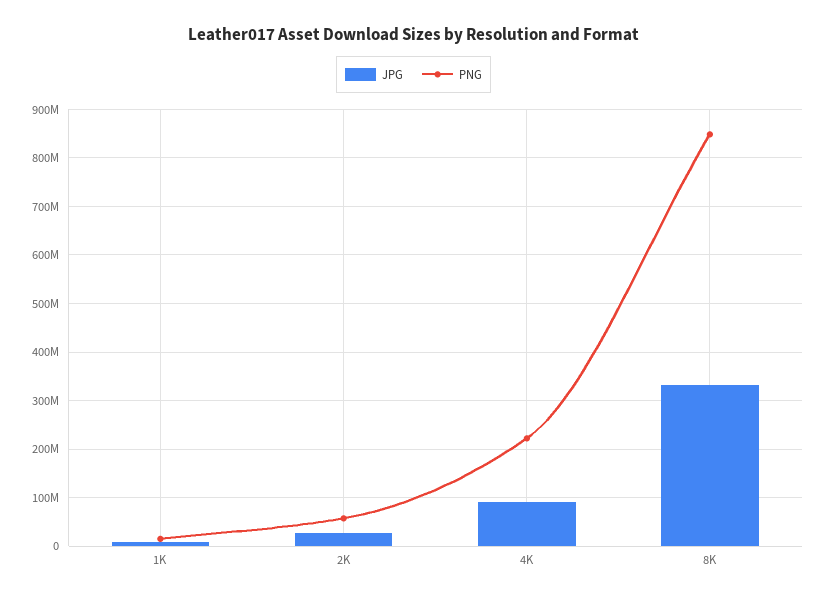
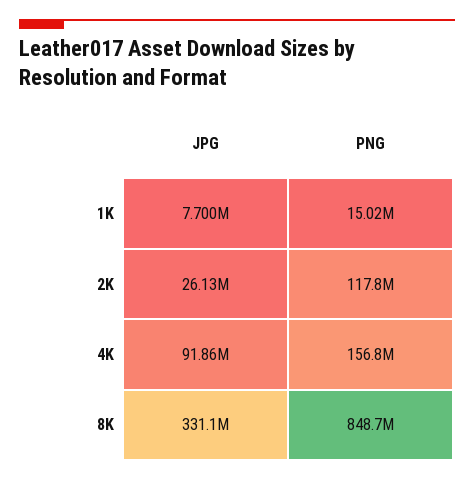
PNG, 2K: 60000000 -> 117800000
PNG, 4K: 220000000 -> 156800000

